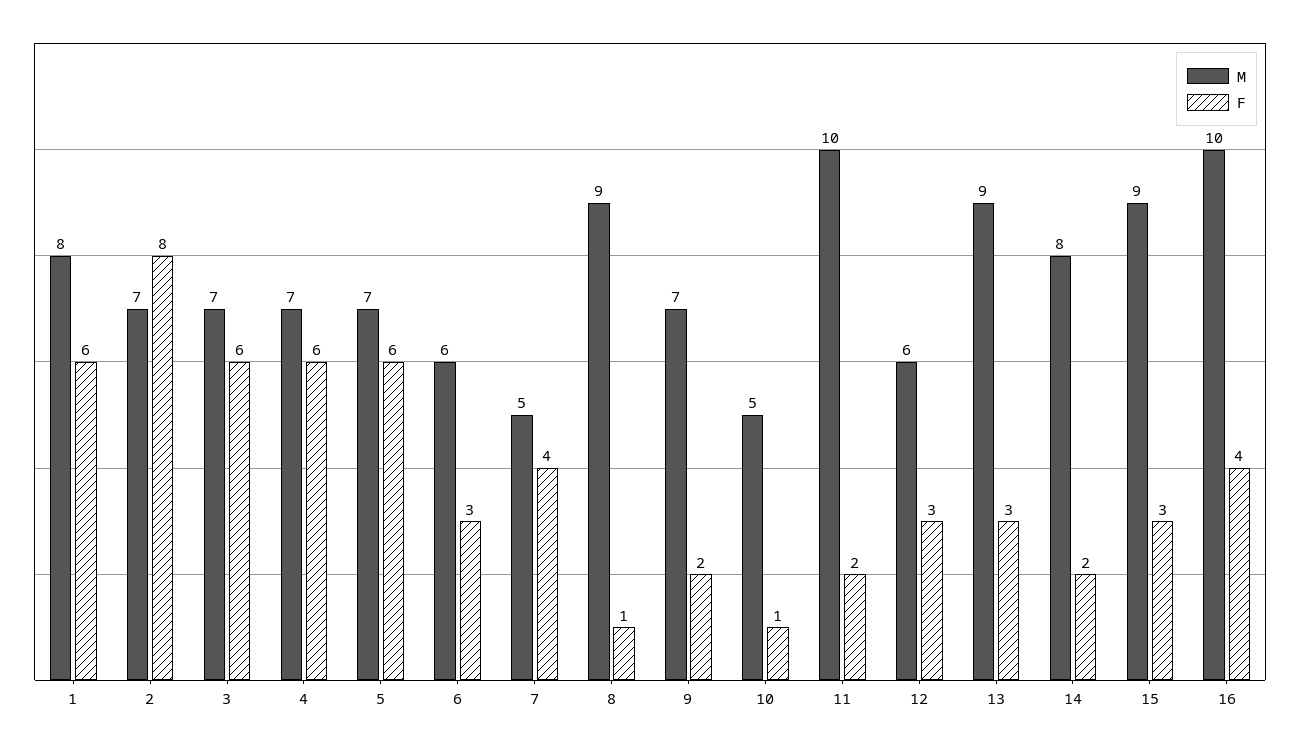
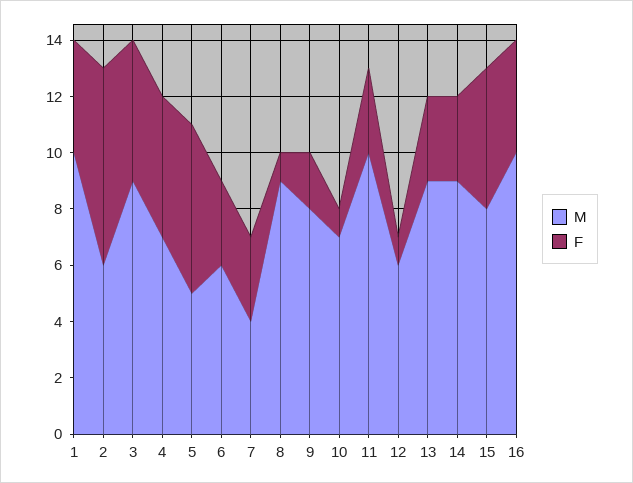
M, 1: 8 -> 10
F, 1: 6 -> 4
M, 2: 7 -> 6
F, 2: 8 -> 7
M, 3: 7 -> 9
F, 3: 6 -> 5
F, 4: 6 -> 5
M, 5: 7 -> 5
M, 7: 5 -> 4
F, 7: 4 -> 3
M, 9: 7 -> 8
M, 10: 5 -> 7
F, 11: 2 -> 3
F, 12: 3 -> 1
M, 14: 8 -> 9
F, 14: 2 -> 3
M, 15: 9 -> 8
F, 15: 3 -> 5

